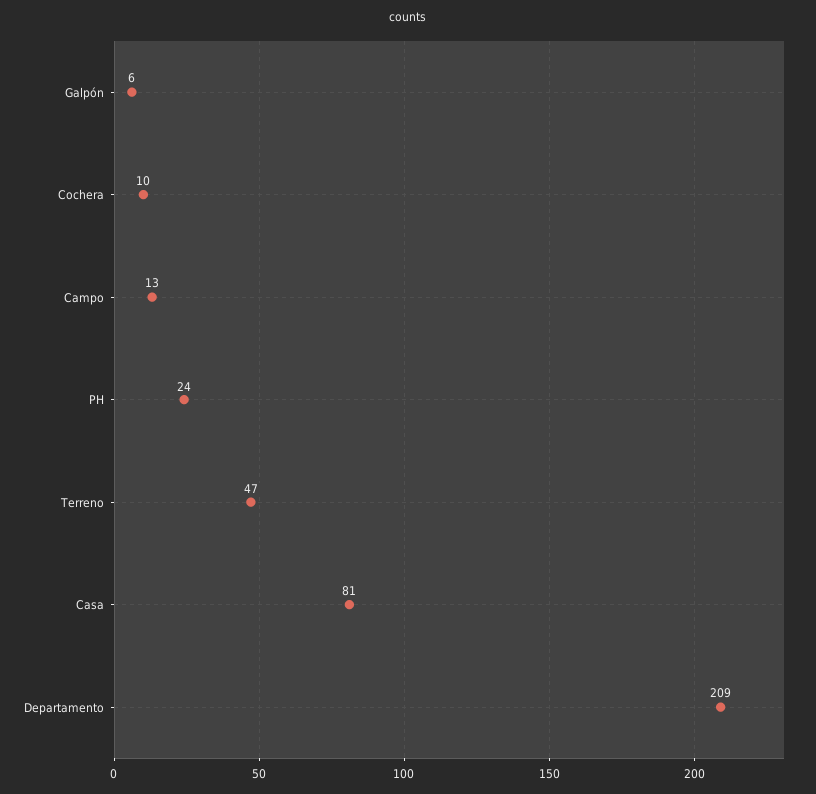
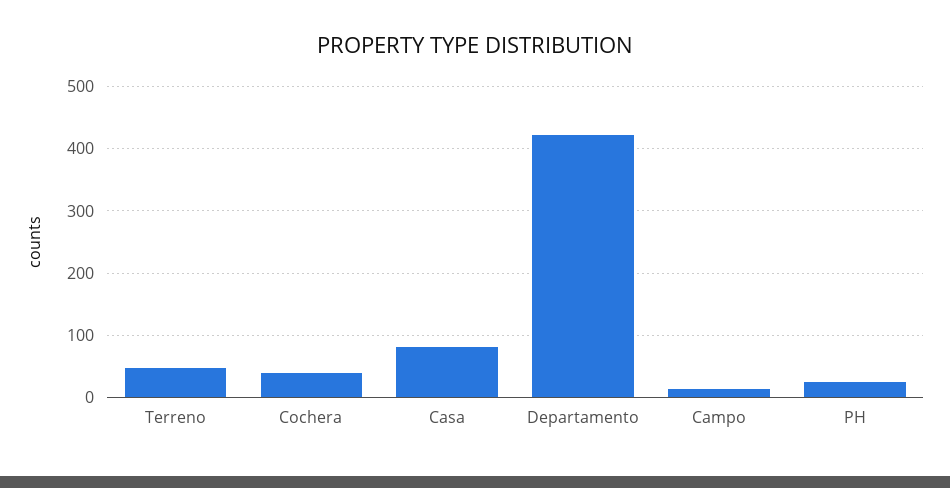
Galpón: 6 -> none
Cochera: 10 -> 40
Departamento: 209 -> 420

